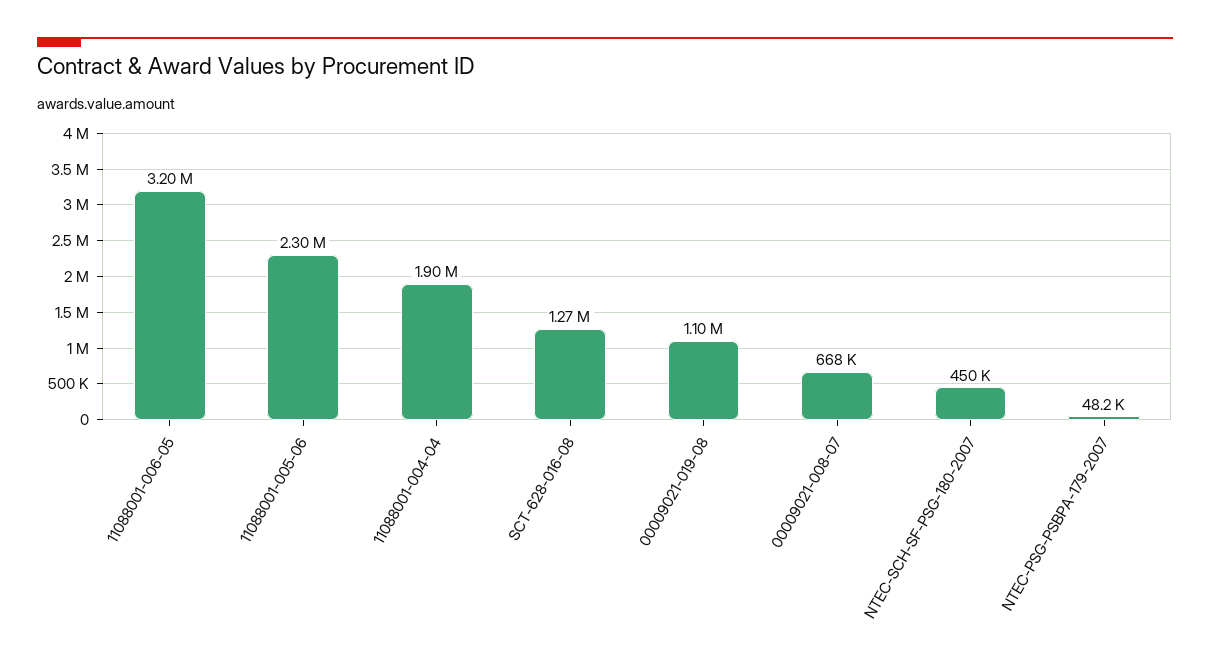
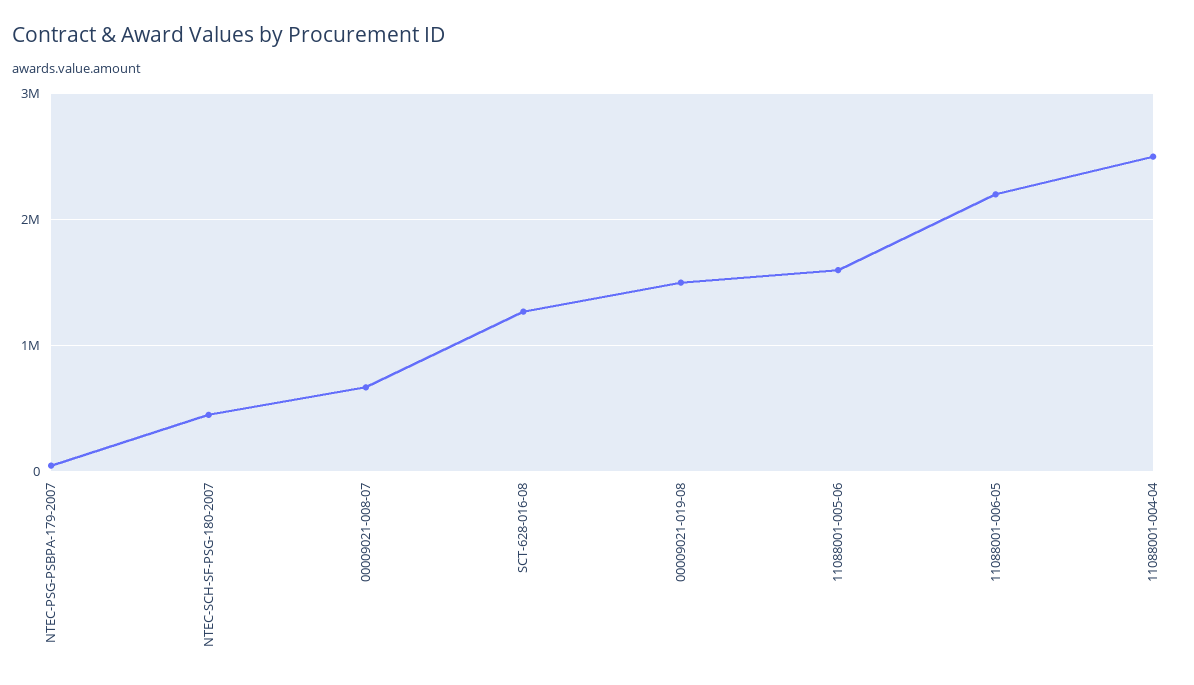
11088001-006-05: 3200000 -> 2200000
11088001-005-06: 2300000 -> 1600000
11088001-004-04: 1900000 -> 2500000
00009021-019-08: 1100000 -> 1500000

